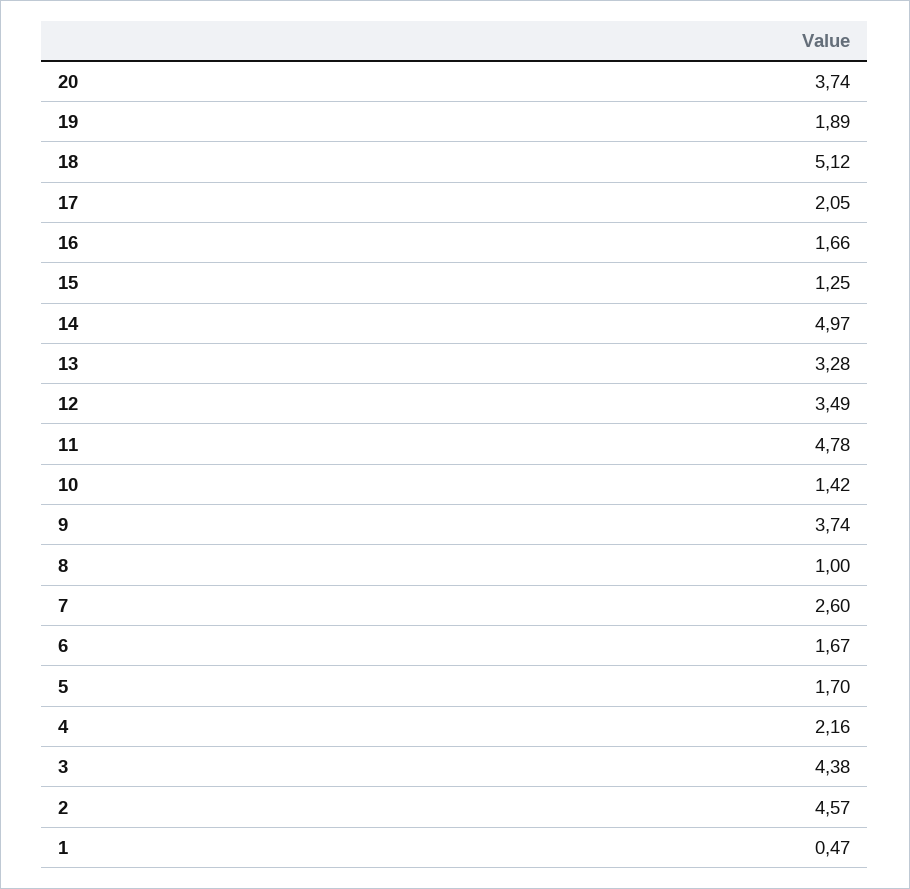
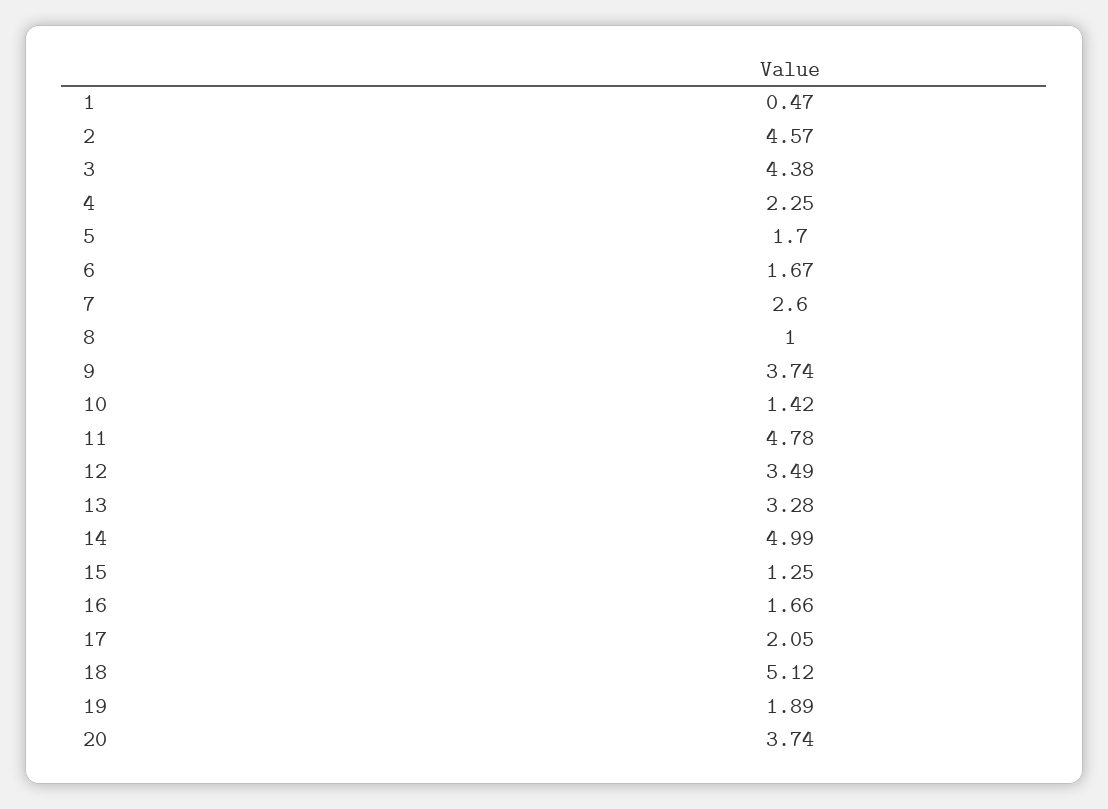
14: 4.97 -> 4.99
4: 2.16 -> 2.25

